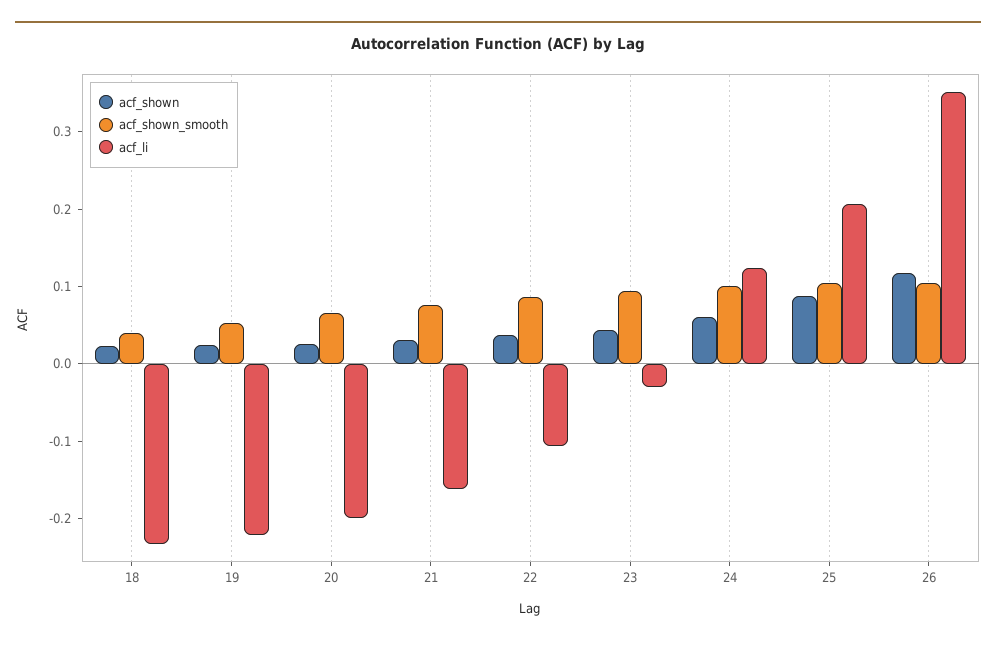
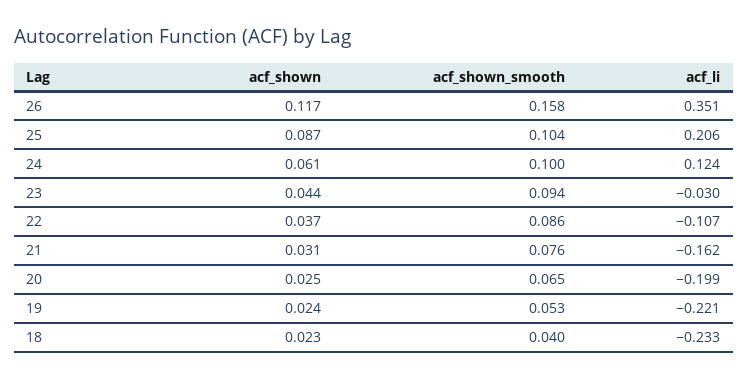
acf_shown_smooth, 26: 0.1 -> 0.158

